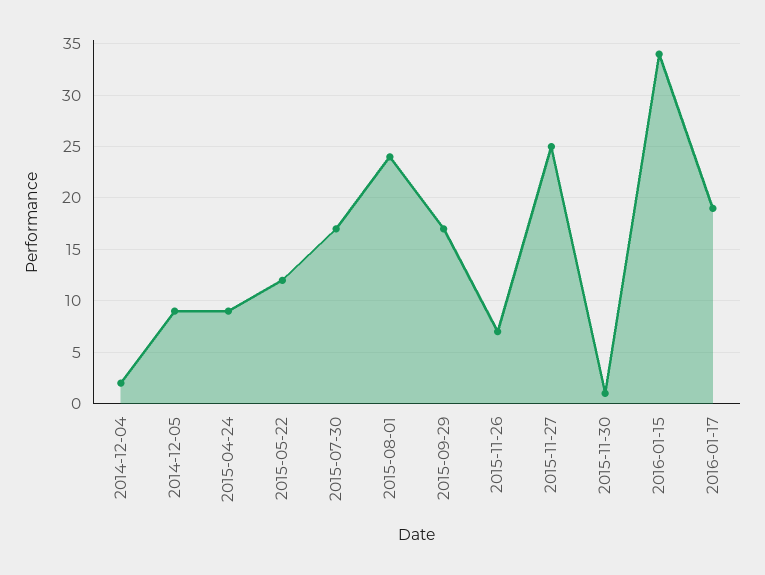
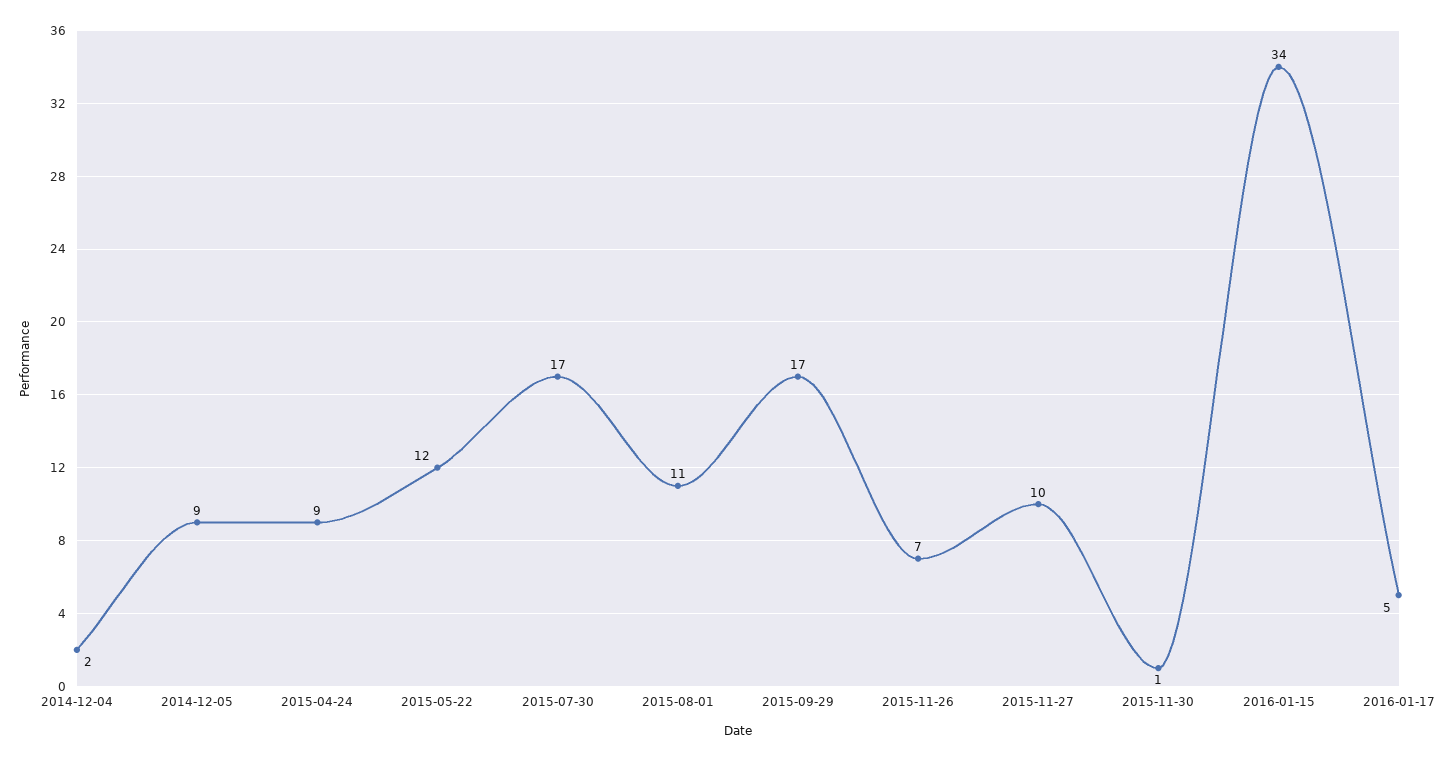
2015-08-01: 24 -> 11
2015-11-27: 25 -> 10
2016-01-17: 19 -> 5

